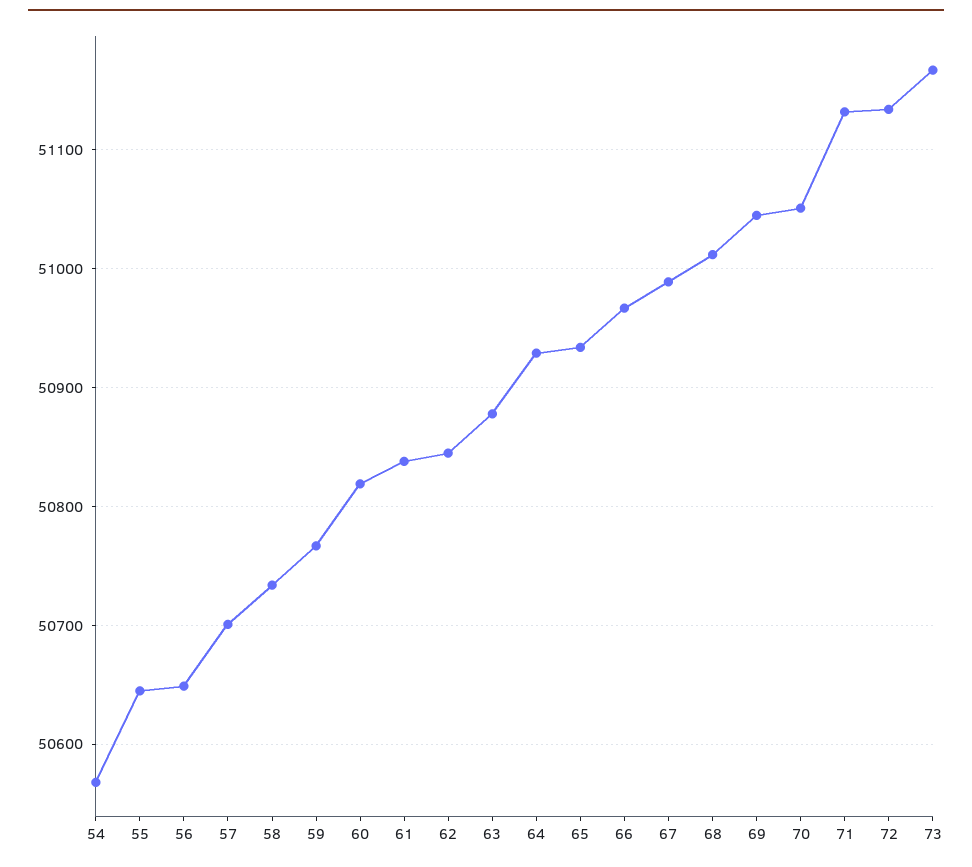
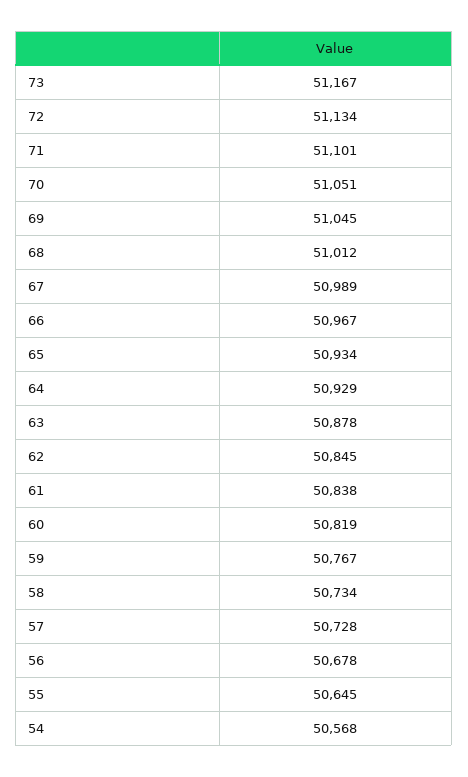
56: 50650 -> 50678
57: 50700 -> 50728
71: 51130 -> 51101

